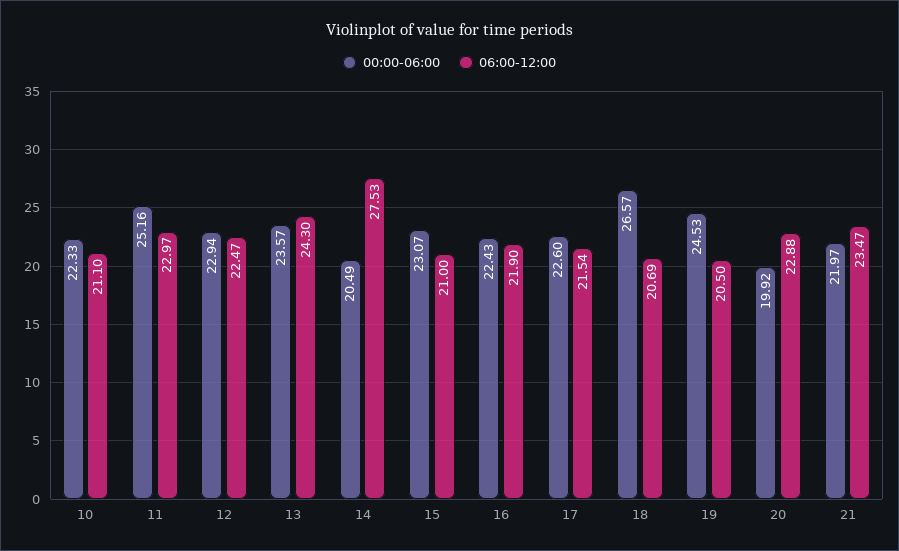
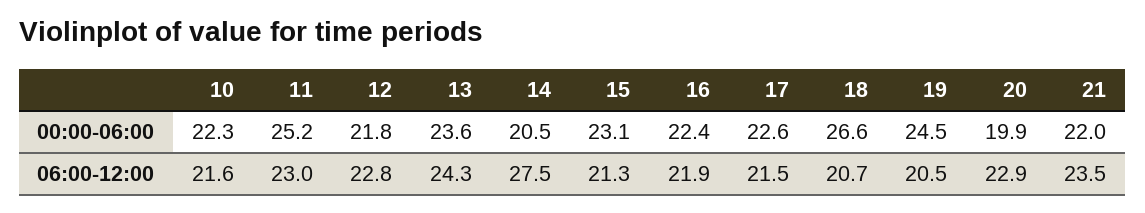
06:00-12:00, 10: 21.1 -> 21.6
00:00-06:00, 12: 22.94 -> 21.8
06:00-12:00, 12: 22.47 -> 22.8
06:00-12:00, 15: 21 -> 21.3

